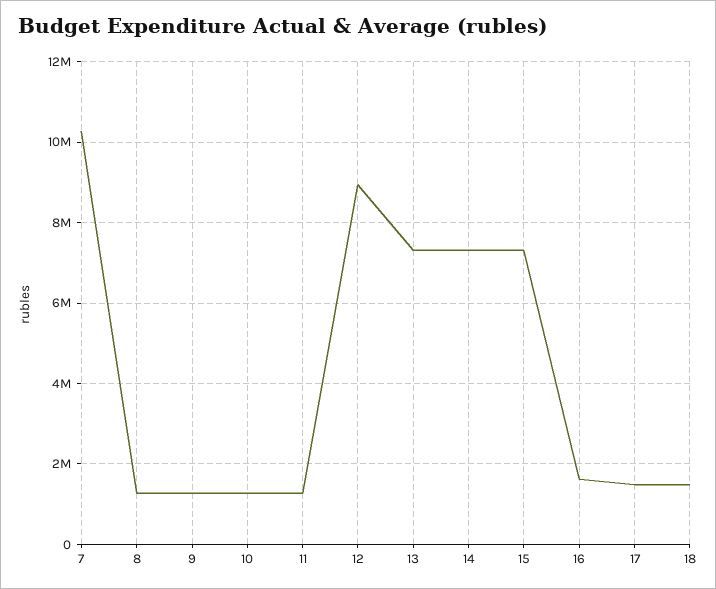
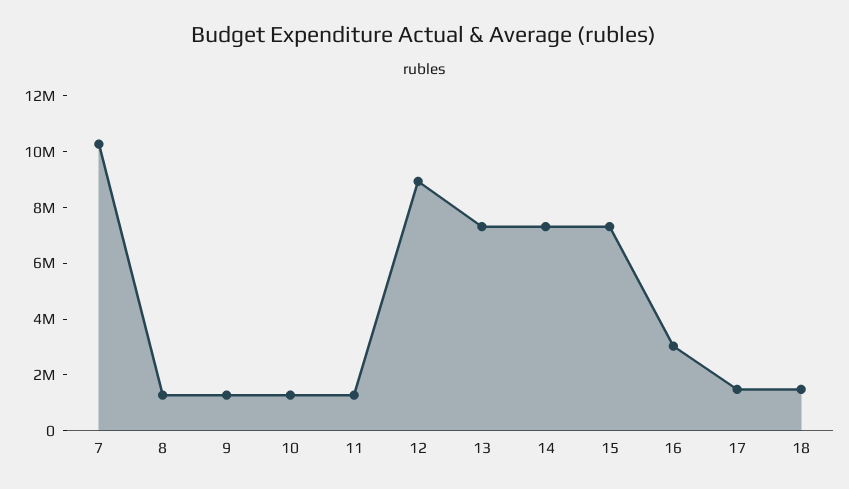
16: 1600000 -> 3000000

